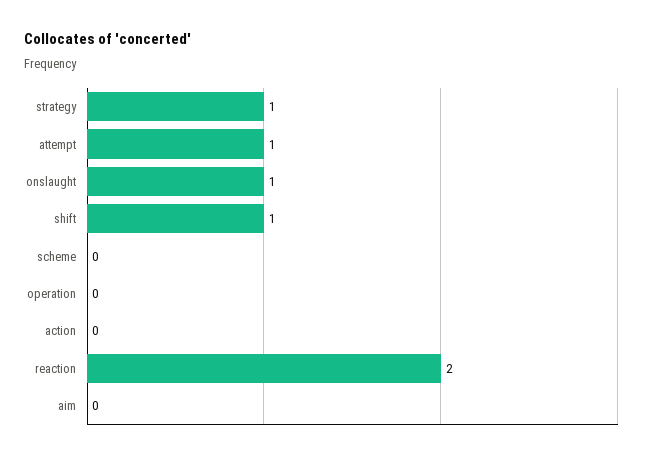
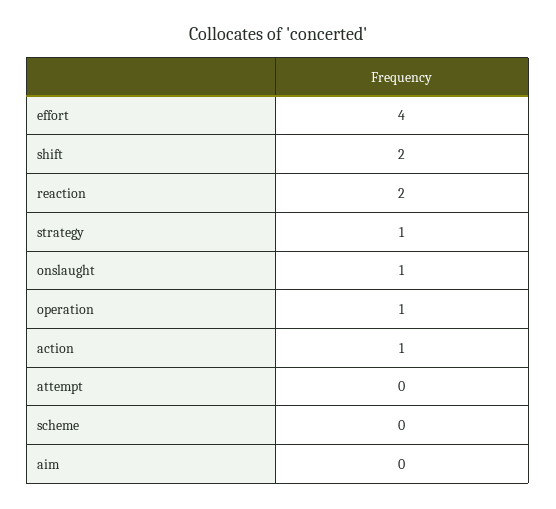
attempt: 1 -> 0
shift: 1 -> 2
operation: 0 -> 1
action: 0 -> 1
effort: none -> 4

